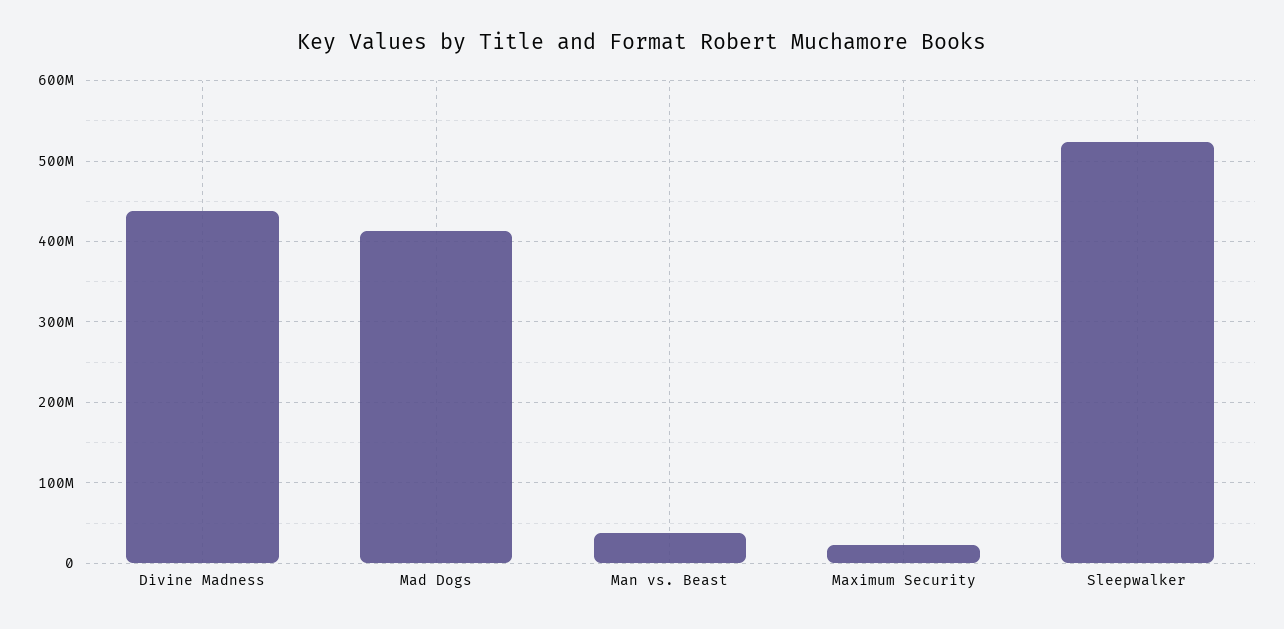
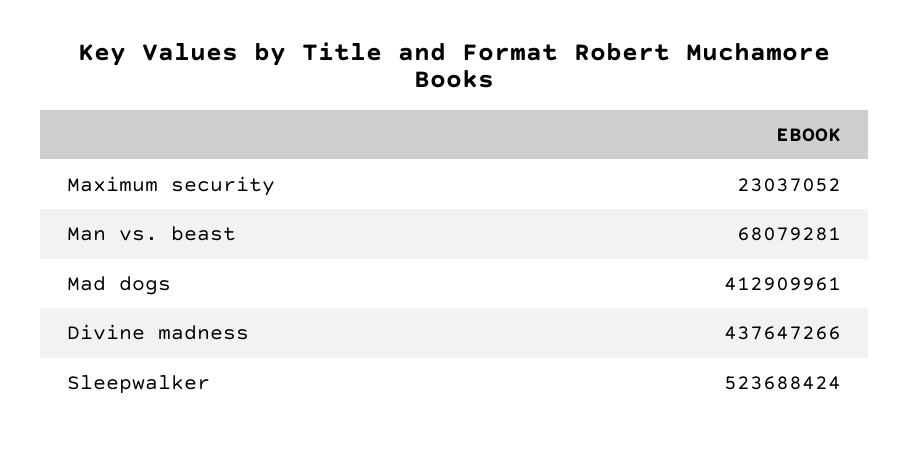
Man vs. Beast: 40000000 -> 68079281

